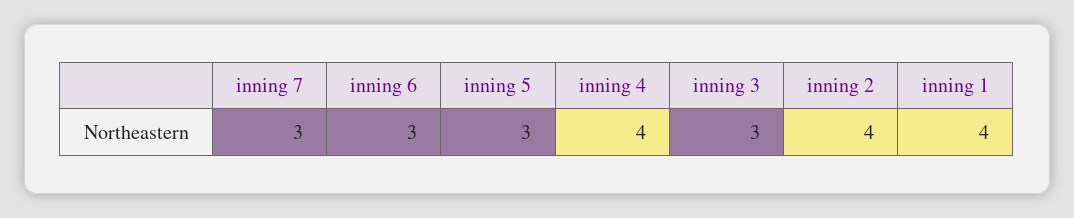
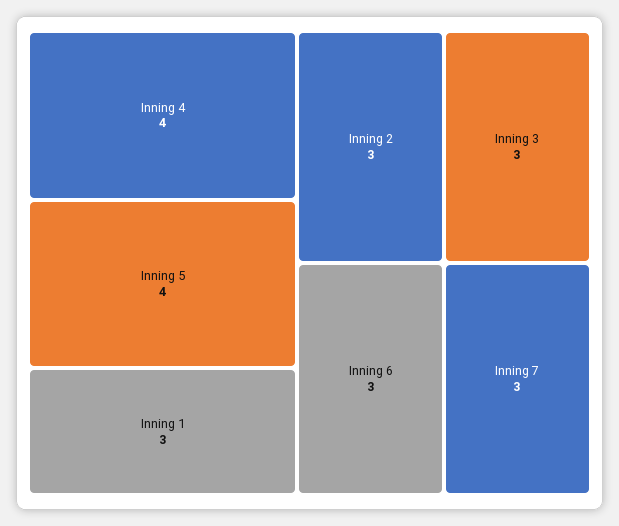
inning 5: 3 -> 4
inning 2: 4 -> 3
inning 1: 4 -> 3

